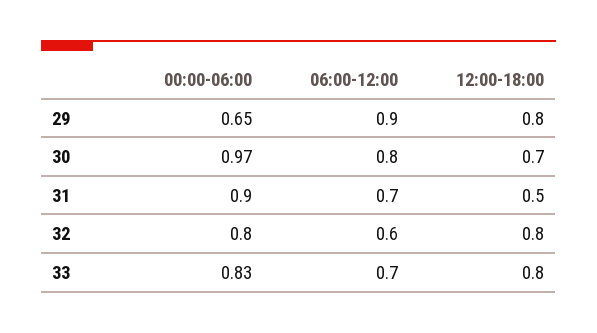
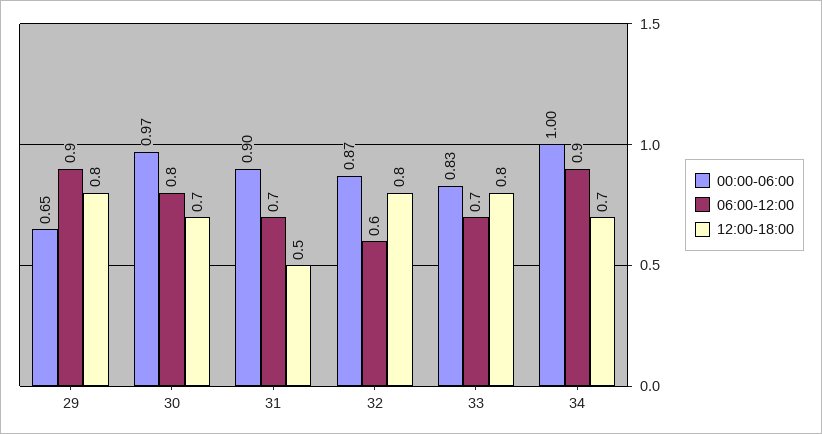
00:00-06:00, 32: 0.8 -> 0.87
00:00-06:00, 34: none -> 1
06:00-12:00, 34: none -> 0.9
12:00-18:00, 34: none -> 0.7

